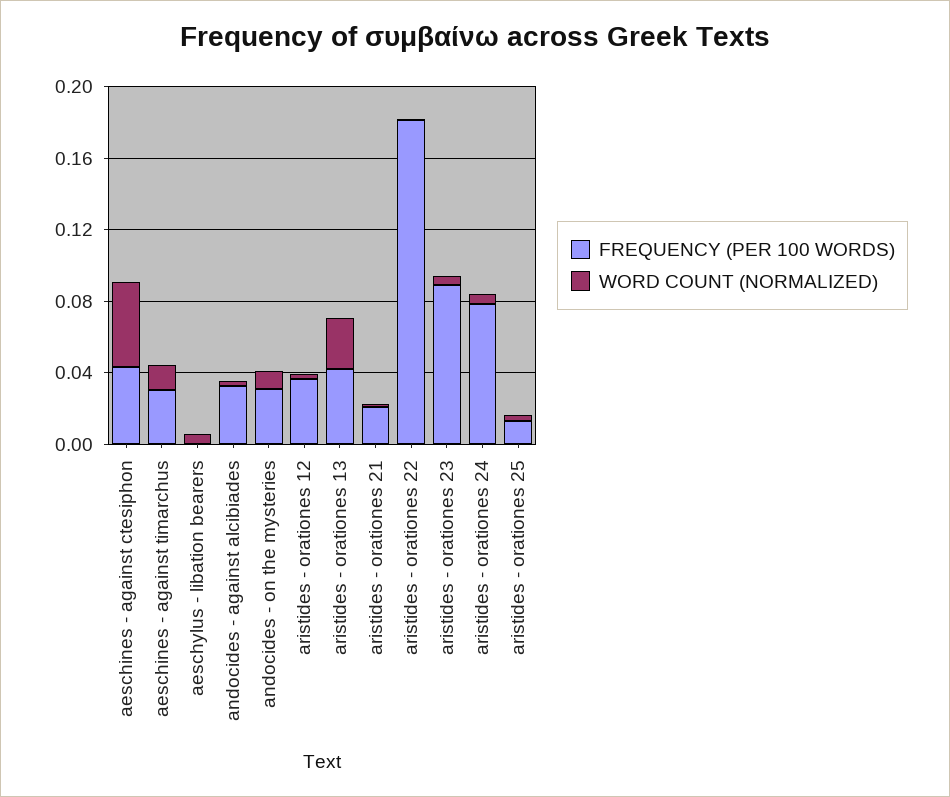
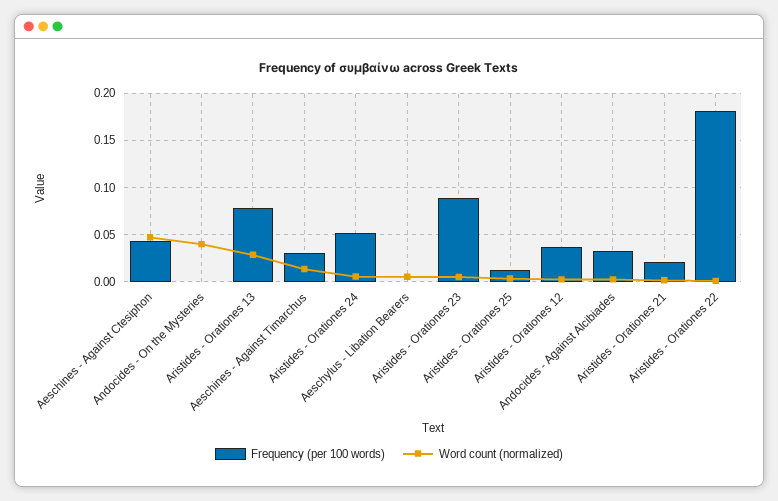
FREQUENCY (PER 100 WORDS), andocides - on the mysteries: 0.03 -> 0
WORD COUNT (NORMALIZED), andocides - on the mysteries: 0.01 -> 0.04
FREQUENCY (PER 100 WORDS), aristides - orationes 13: 0.04 -> 0.08
FREQUENCY (PER 100 WORDS), aristides - orationes 24: 0.08 -> 0.05

